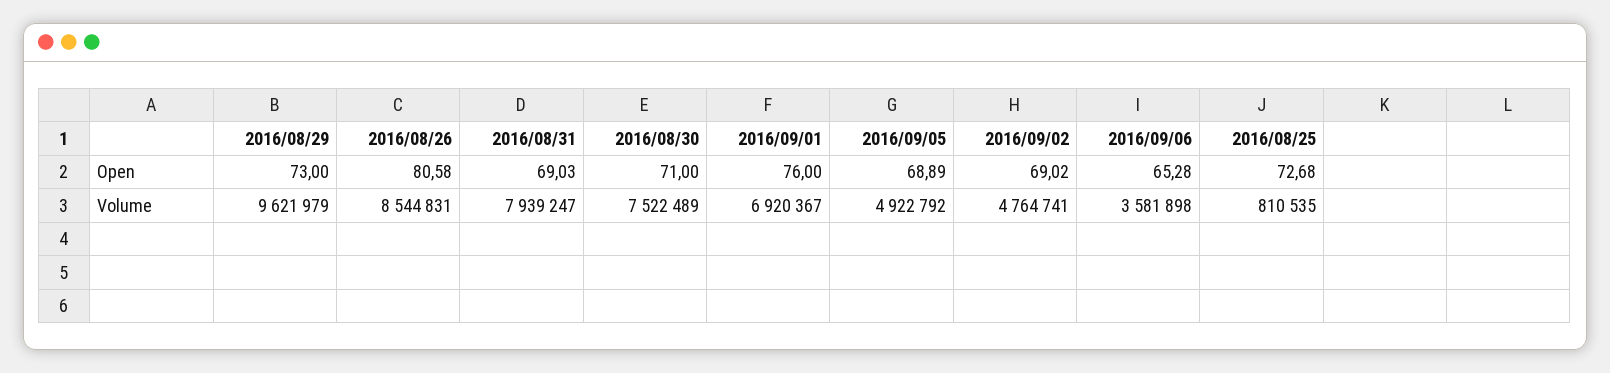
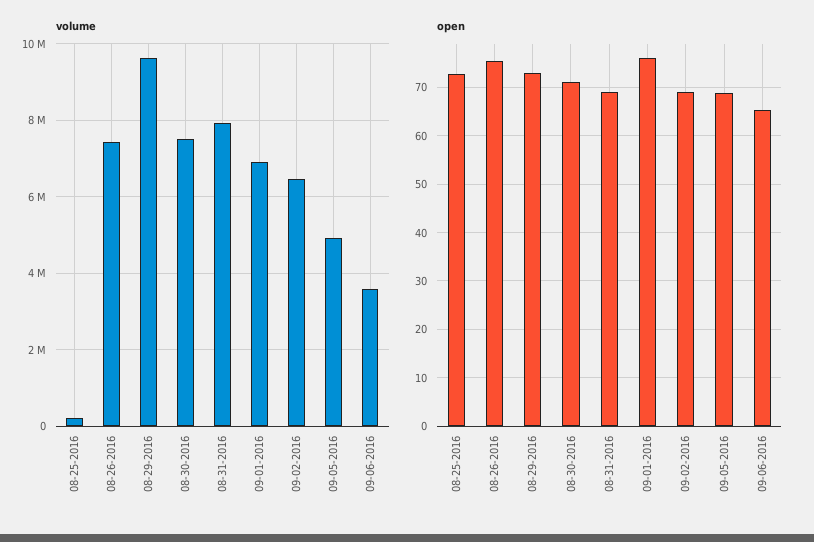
Open, 2016/08/26: 80.58 -> 76
Volume, 2016/08/26: 8544831 -> 7400000
Volume, 2016/09/02: 4764741 -> 6400000
Volume, 2016/08/25: 810535 -> 200000

